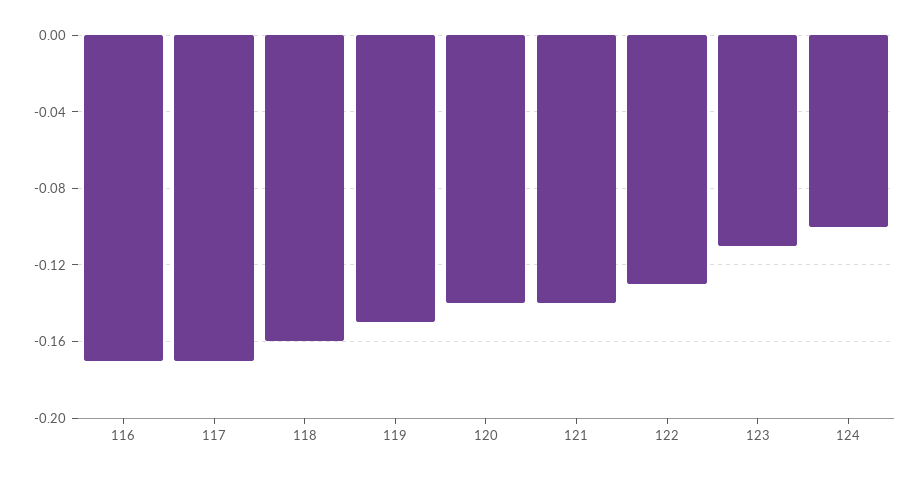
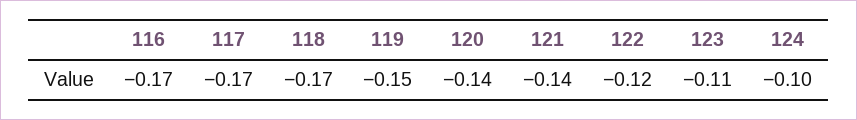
118: -0.16 -> -0.17
122: -0.13 -> -0.12

